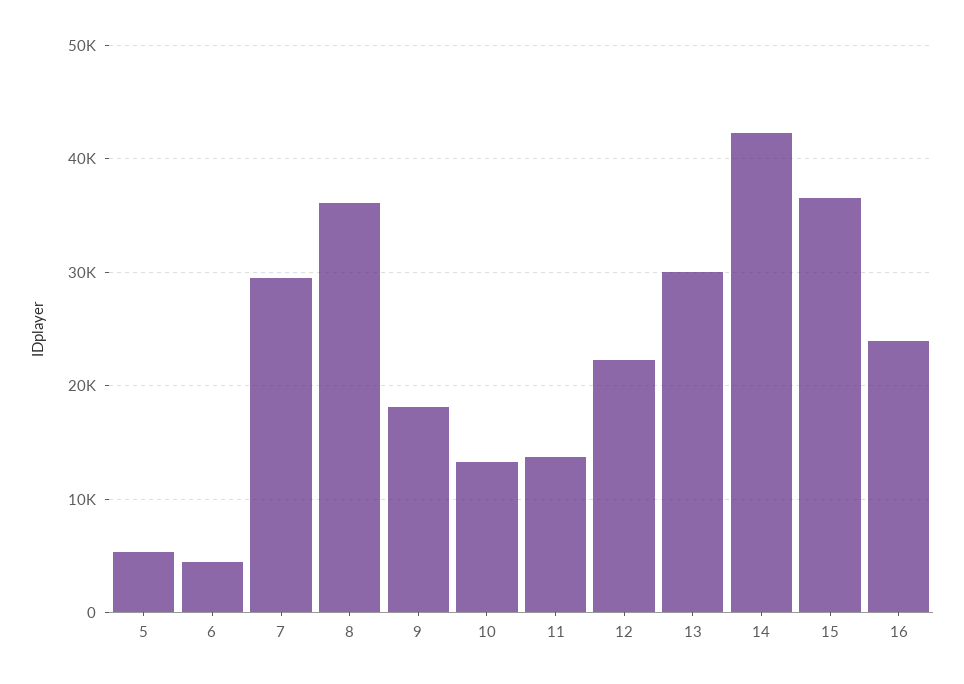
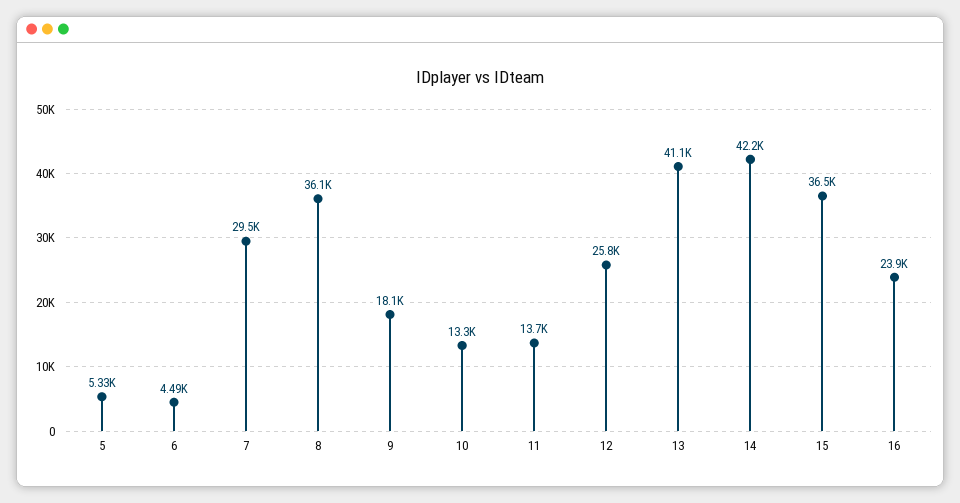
12: 22000 -> 25800
13: 30000 -> 41100

